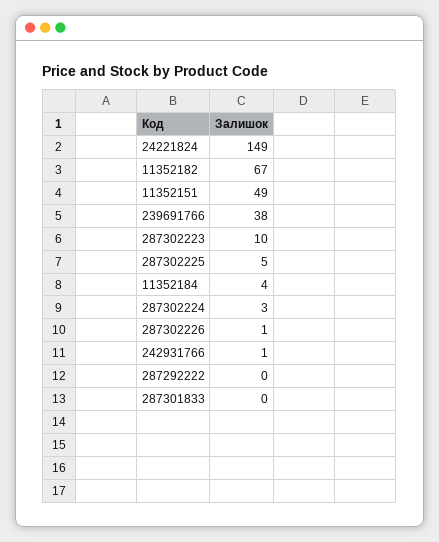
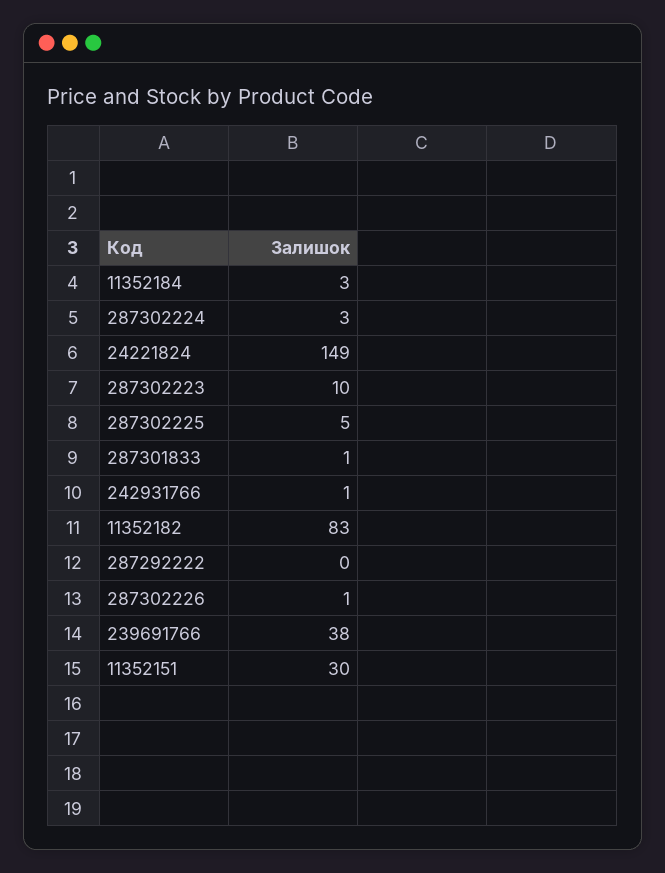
11352182: 67 -> 83
11352151: 49 -> 30
11352184: 4 -> 3
287301833: 0 -> 1

